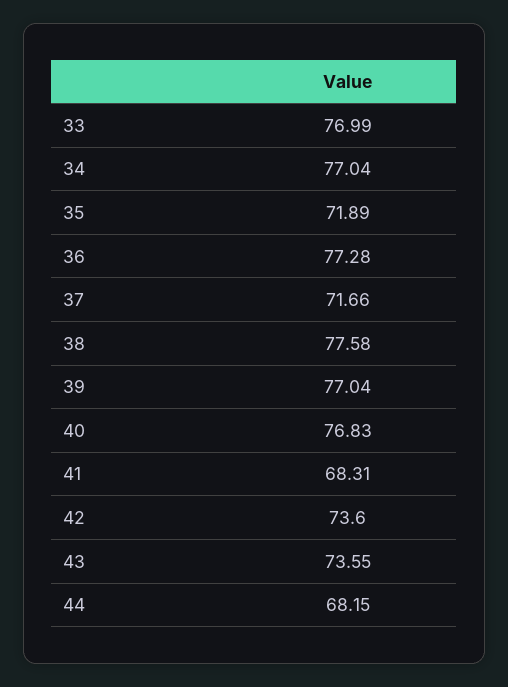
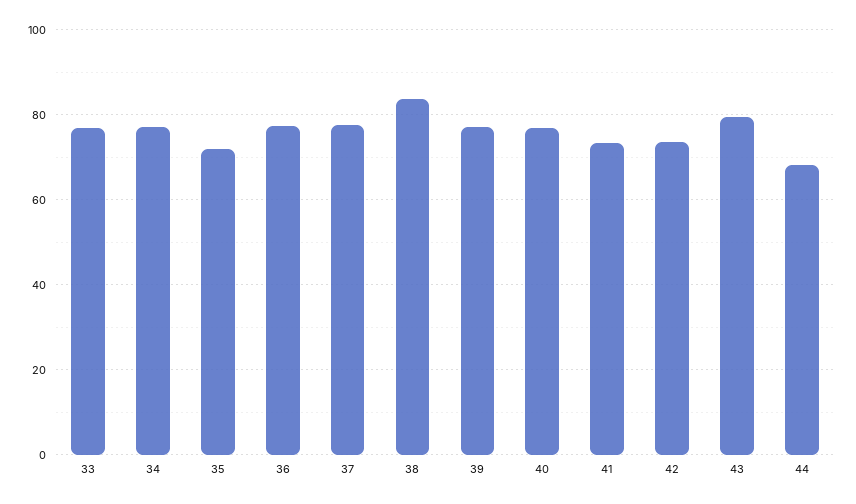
37: 71.66 -> 78
38: 77.58 -> 84
41: 68.31 -> 74
43: 73.55 -> 80

